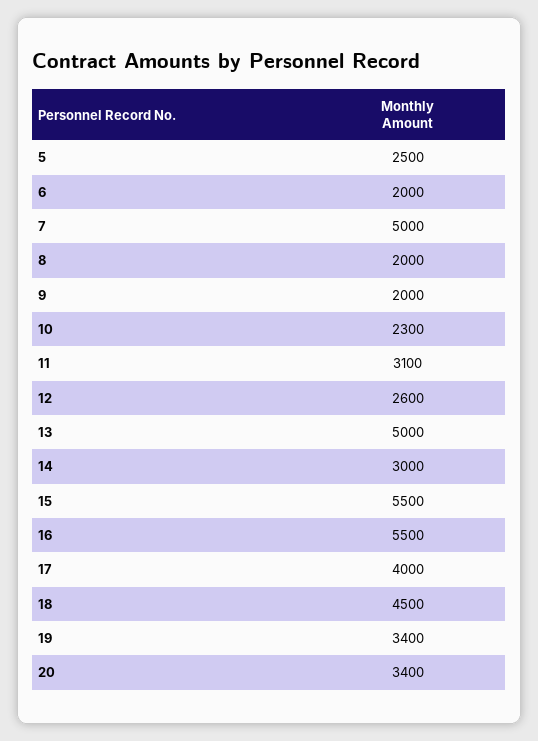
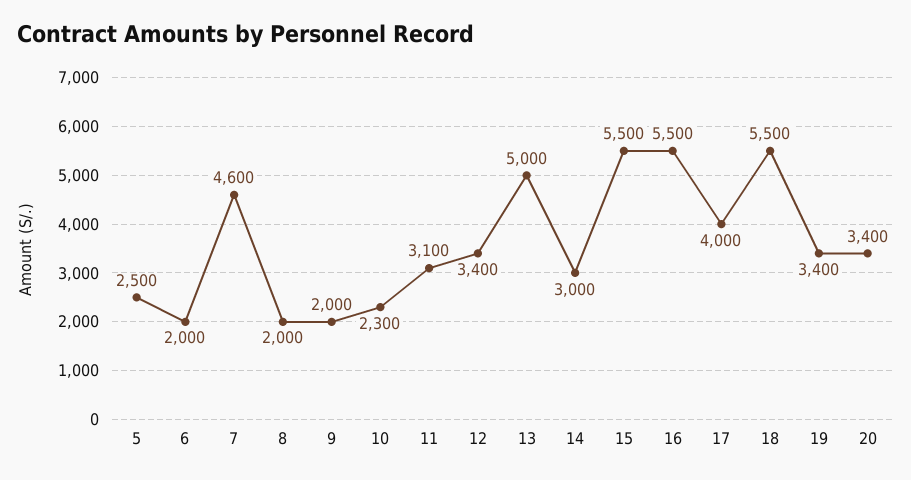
7: 5000 -> 4600
12: 2600 -> 3400
18: 4500 -> 5500

